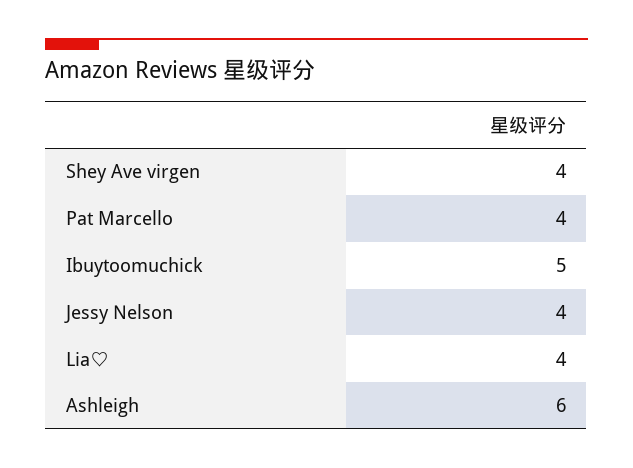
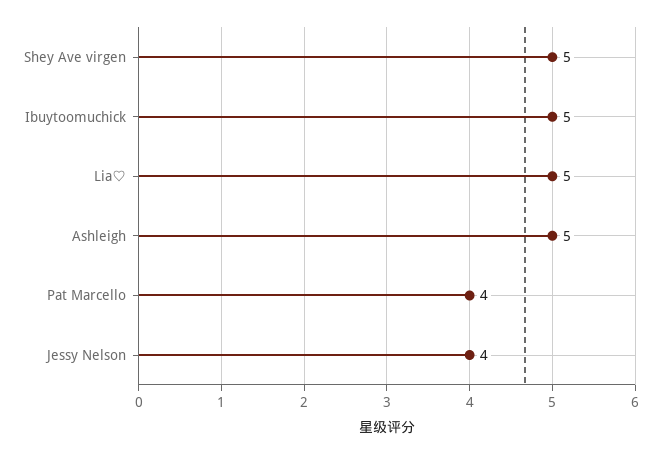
Shey Ave virgen: 4 -> 5
Lia♡: 4 -> 5
Ashleigh: 6 -> 5

